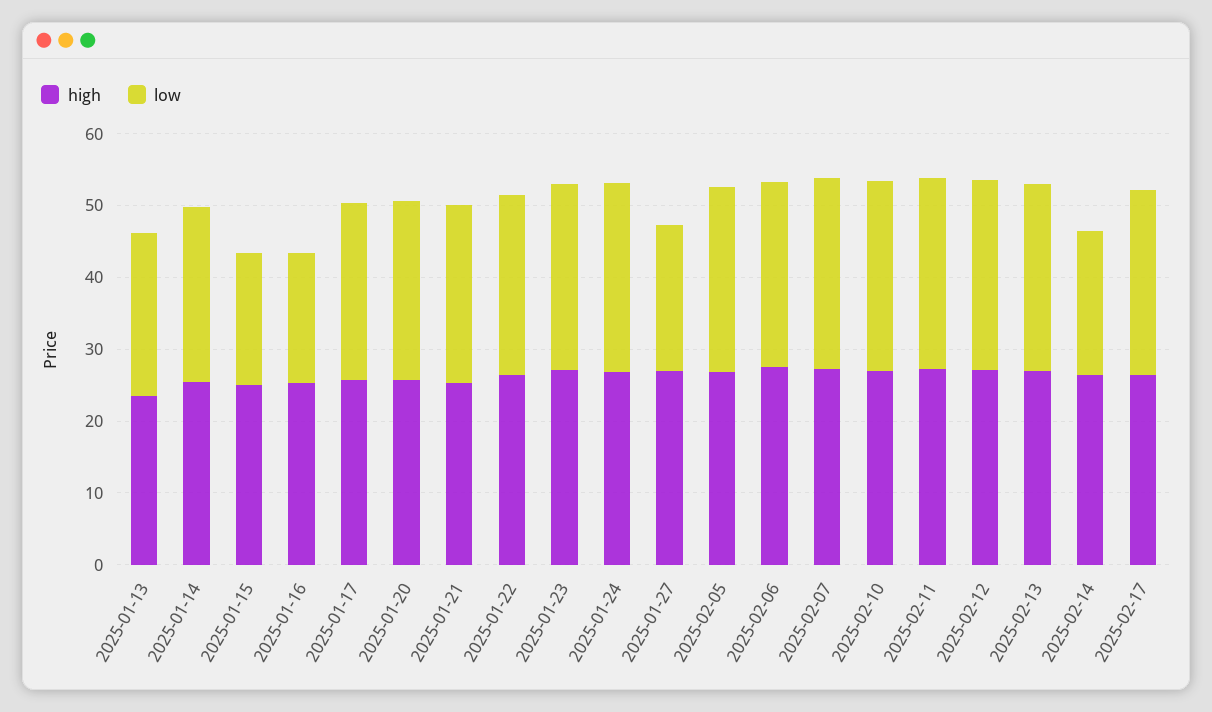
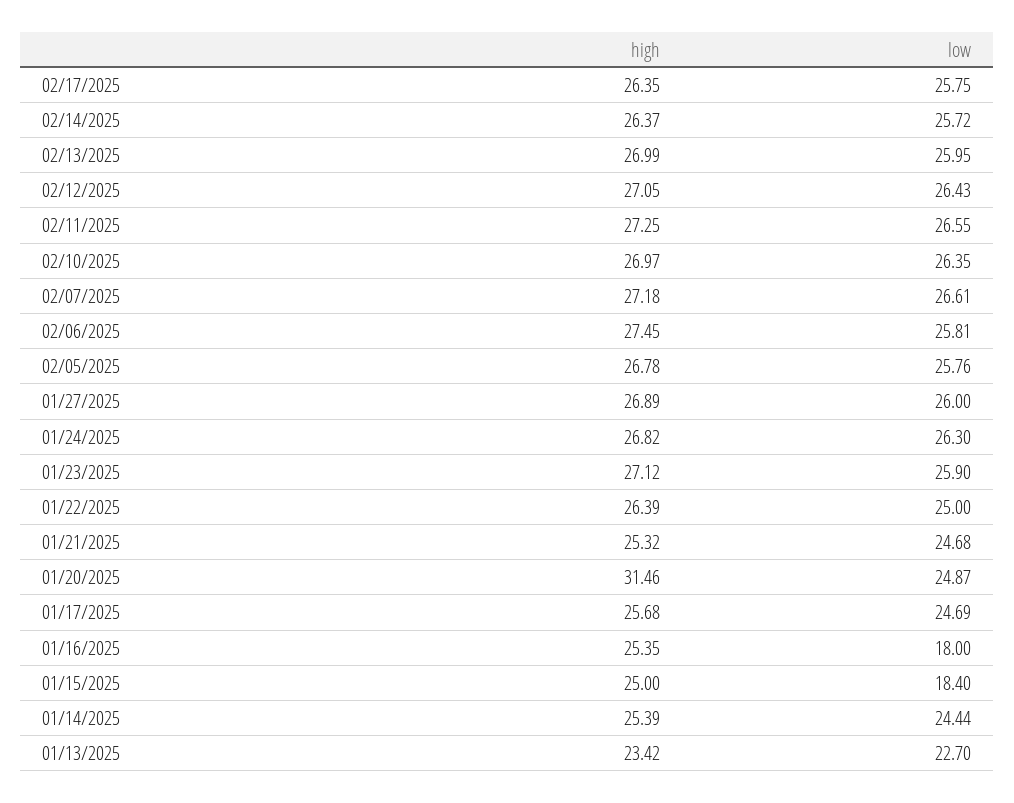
high, 2025-01-20: 26 -> 31.46
low, 2025-01-27: 20 -> 26
low, 2025-02-14: 20 -> 25.72

